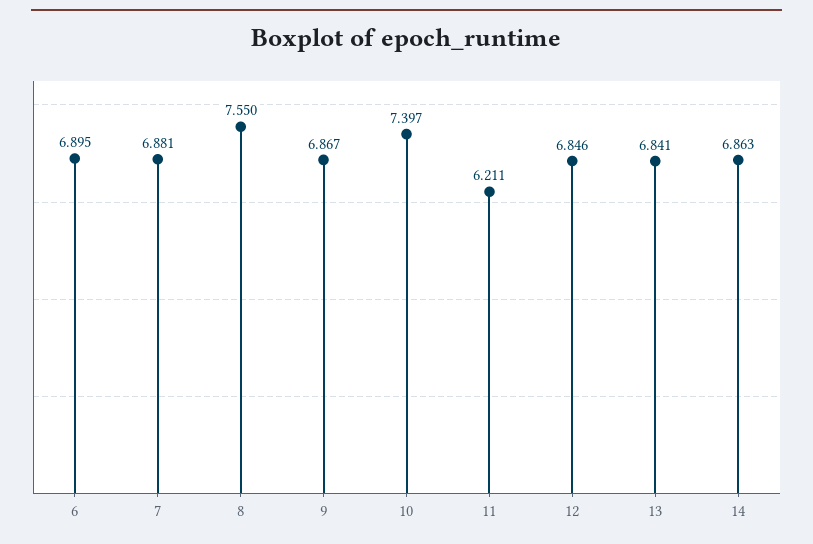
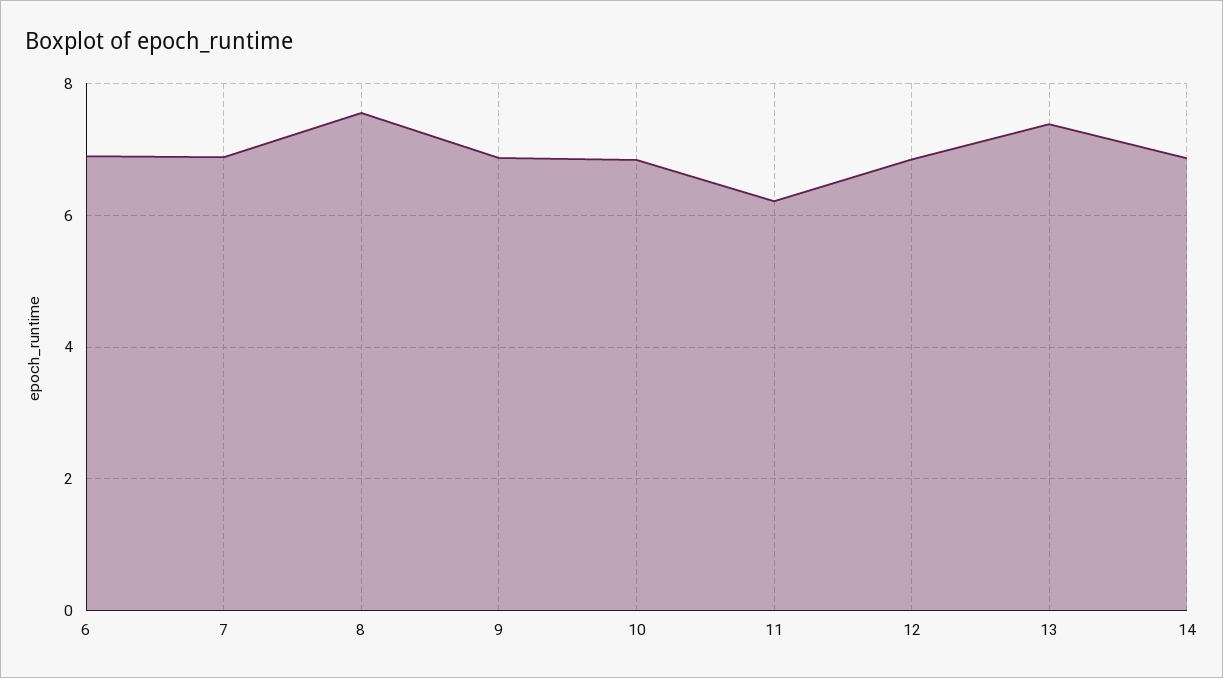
10: 7.397 -> 6.8
13: 6.841 -> 7.4

